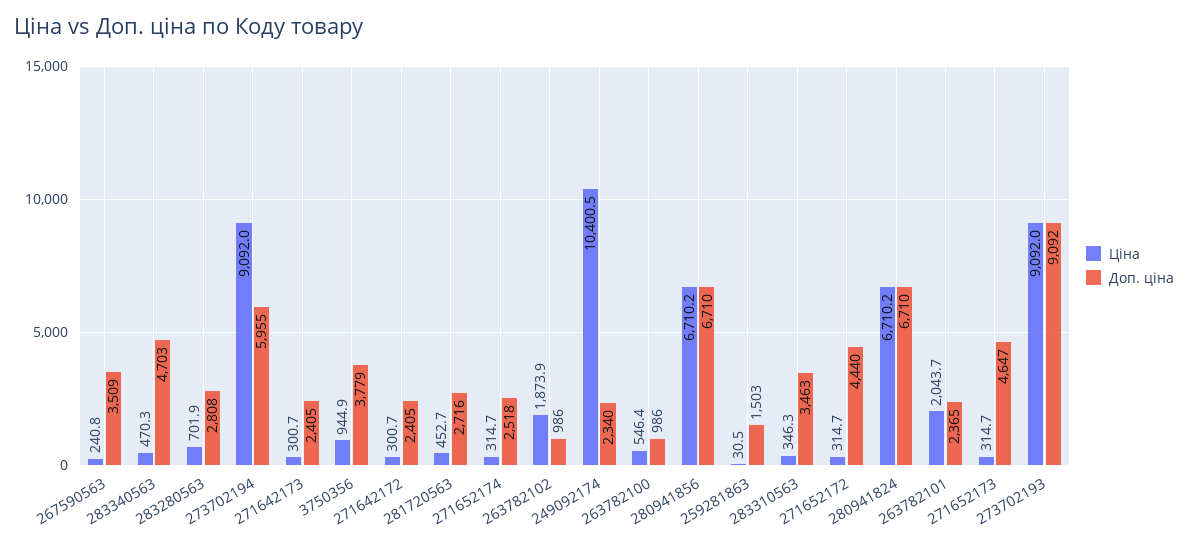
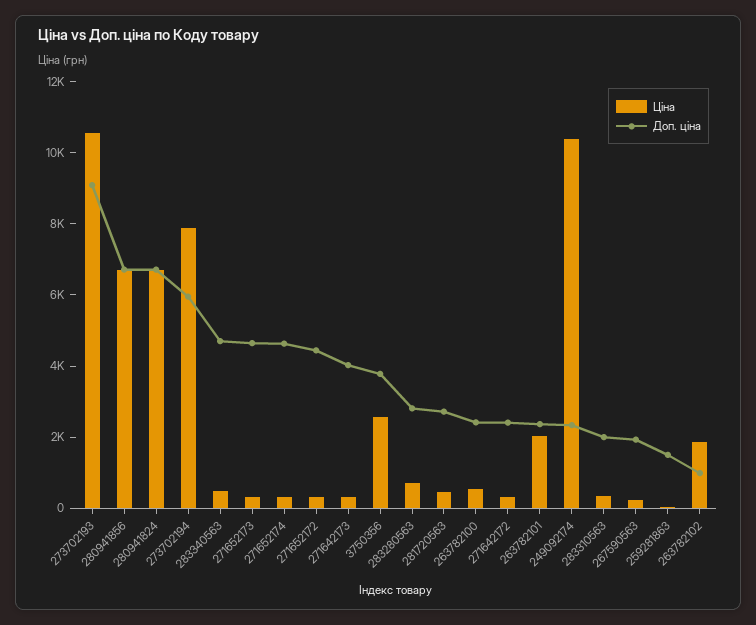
Доп. ціна, 267590563: 3509 -> 2000
Ціна, 273702194: 9092 -> 8000
Доп. ціна, 271642173: 2405 -> 4000
Ціна, 3750356: 944.9 -> 2500
Доп. ціна, 271652174: 2518 -> 4500
Доп. ціна, 263782100: 986 -> 2500
Доп. ціна, 283310563: 3463 -> 2000
Ціна, 273702193: 9092 -> 10500

